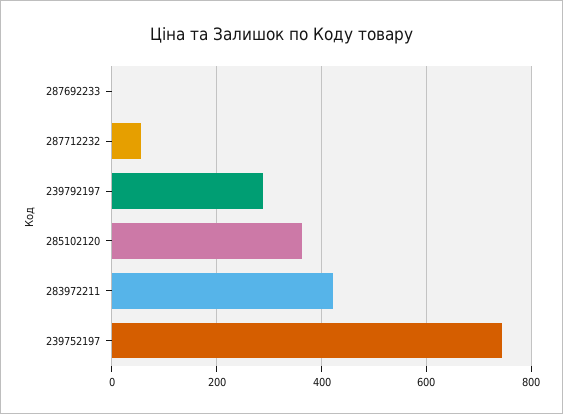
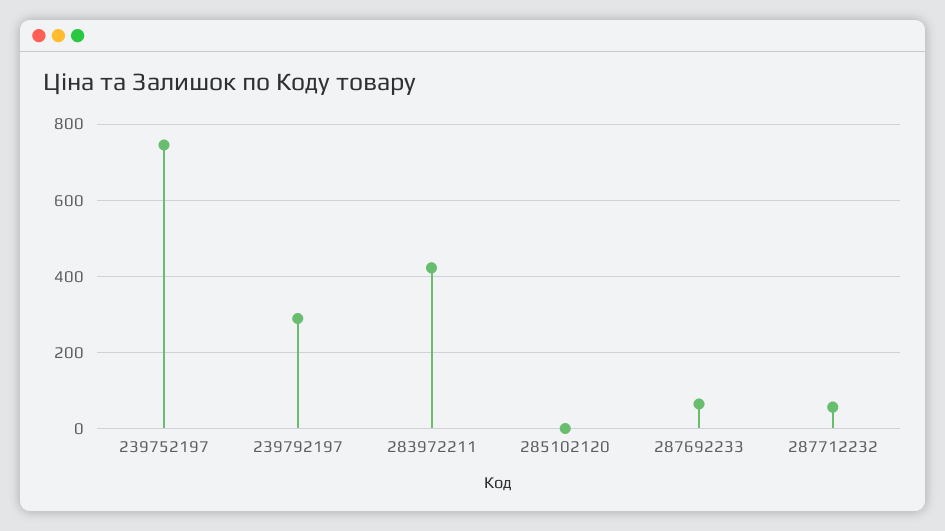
287692233: 0 -> 60
285102120: 360 -> 0

